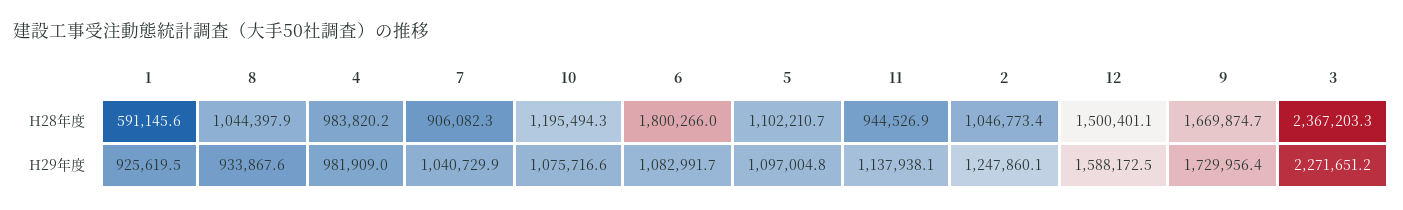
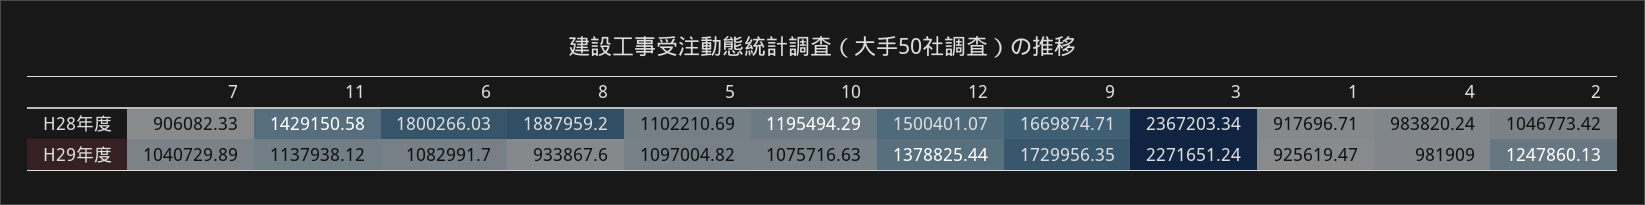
1, H28年度: 591145.6 -> 917696.71
8, H28年度: 1044397.9 -> 1887959.2
11, H28年度: 944526.9 -> 1429150.58
12, H29年度: 1588172.5 -> 1378825.44

